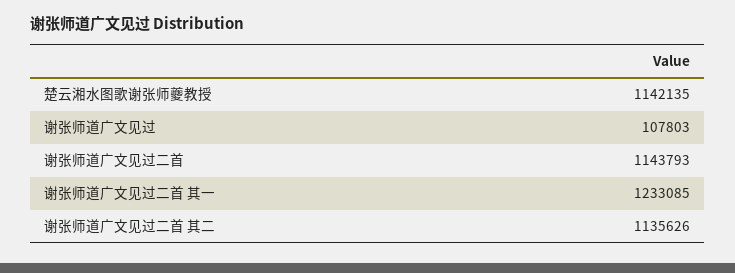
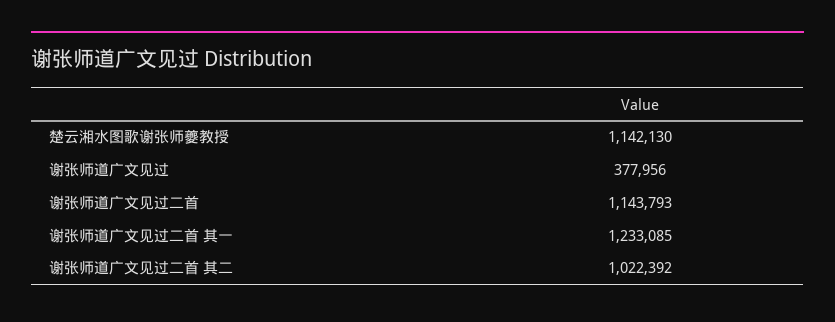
楚云湘水图歌谢张师夔教授: 1142135 -> 1142130
谢张师道广文见过: 107803 -> 377956
谢张师道广文见过二首 其二: 1135626 -> 1022392

